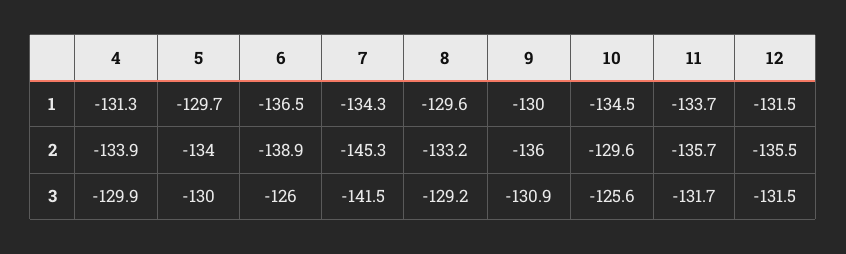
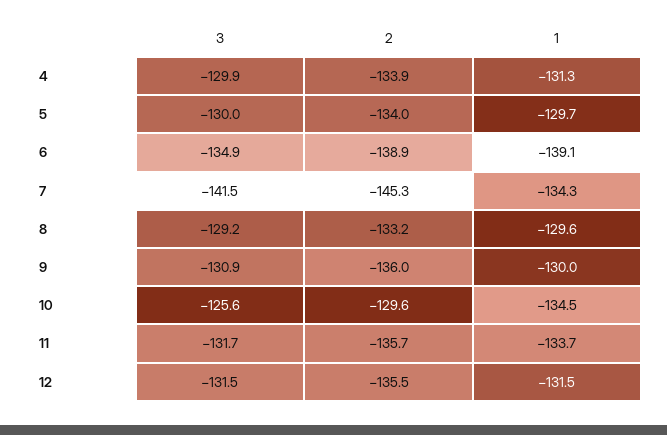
6, 1: -136.5 -> -139.1
6, 3: -126 -> -134.9

